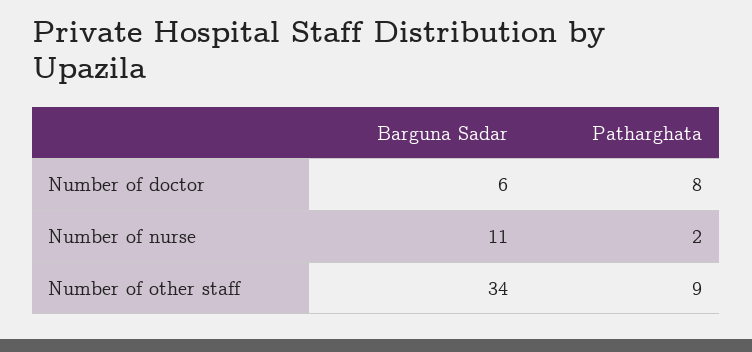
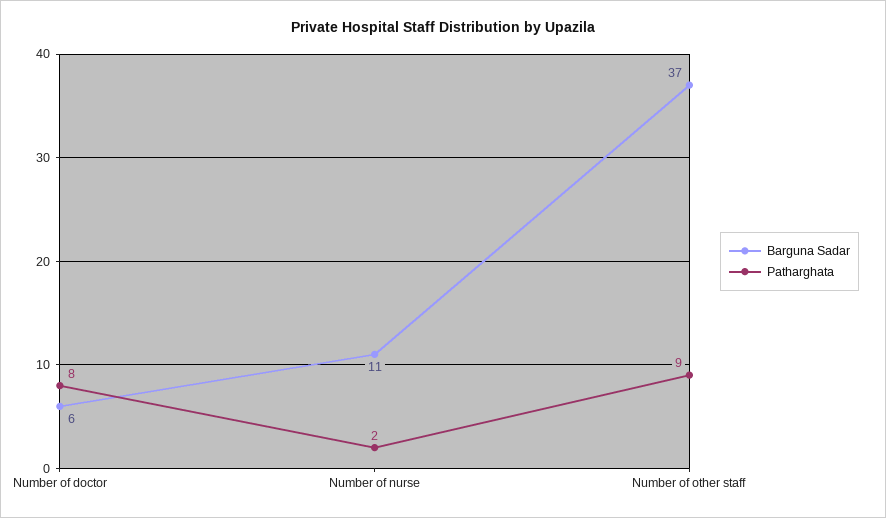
Barguna Sadar, Number of other staff: 34 -> 37

